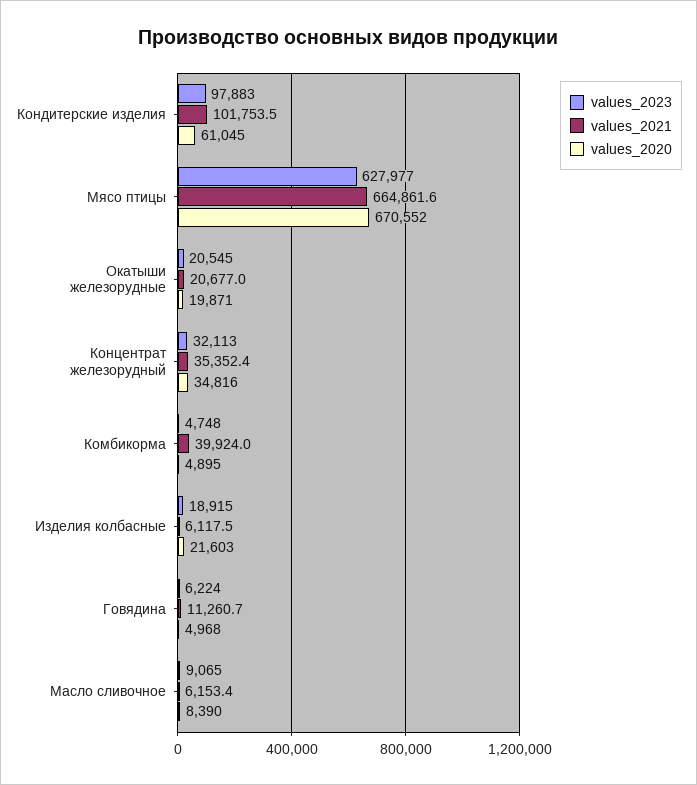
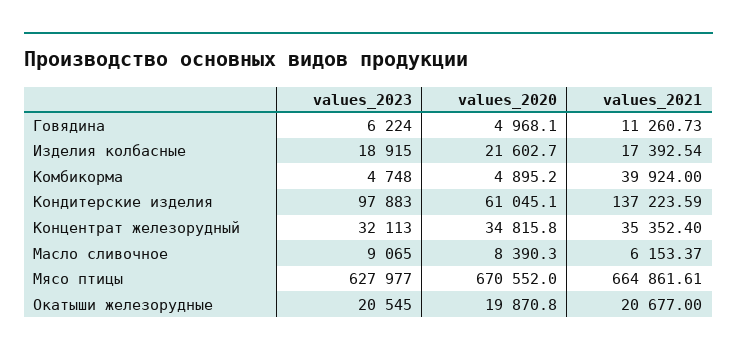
values_2021, Кондитерские изделия: 101753.5 -> 137223.59
values_2021, Изделия колбасные: 6117.5 -> 17392.54

